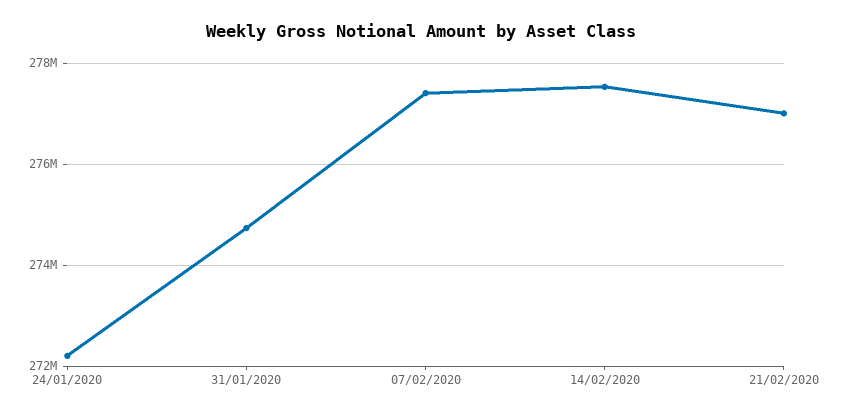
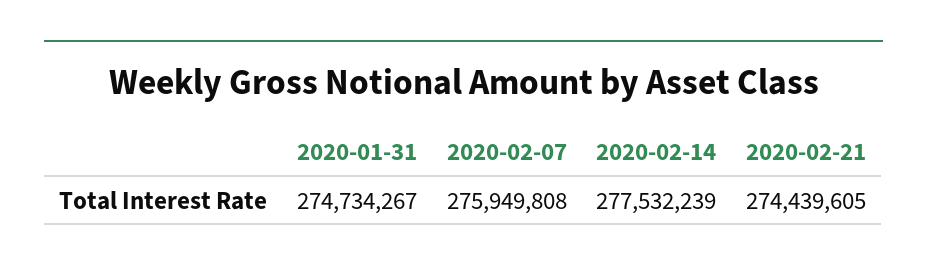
24/01/2020: 272200000 -> none
07/02/2020: 277400000 -> 275949808
21/02/2020: 277000000 -> 274439605

